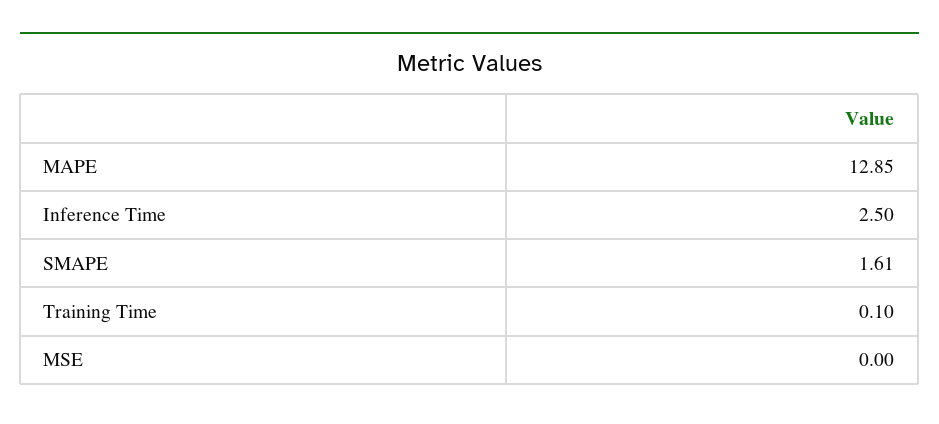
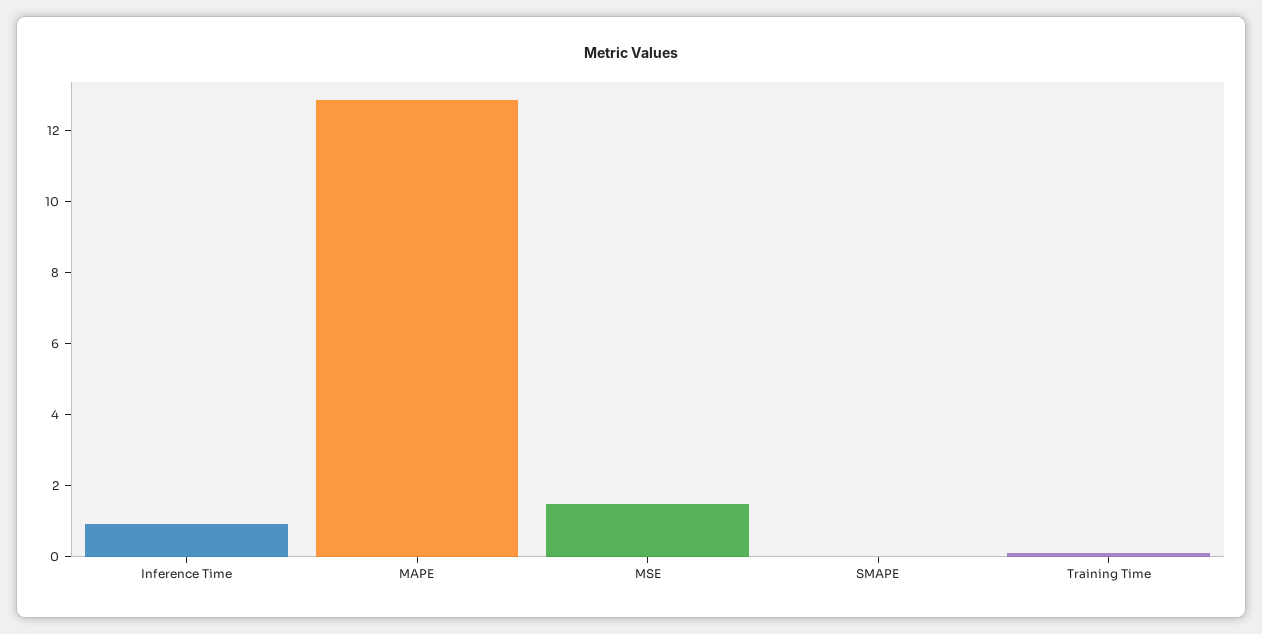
Inference Time: 2.5 -> 1
SMAPE: 1.61 -> 0
MSE: 0 -> 1.5

